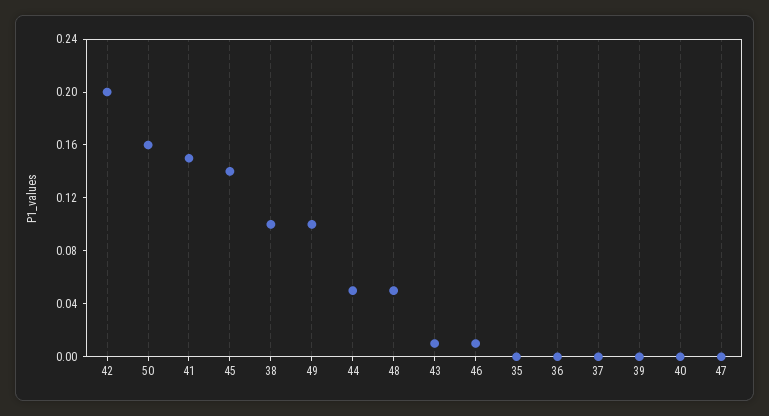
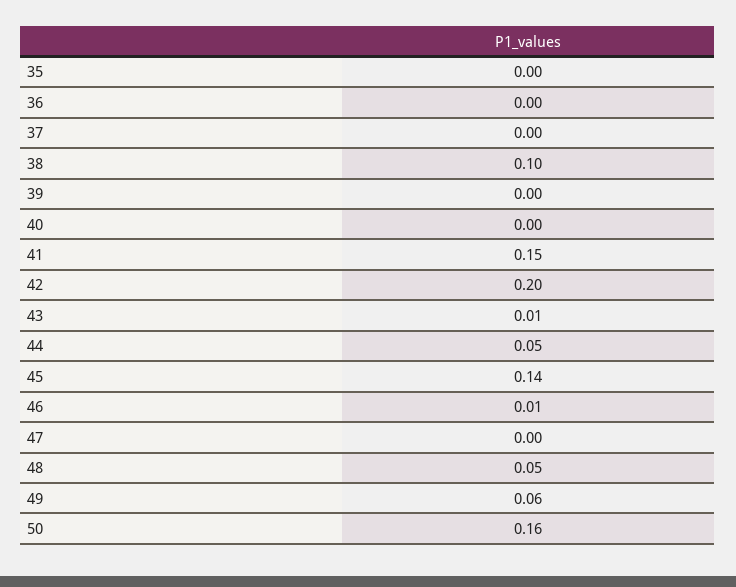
49: 0.1 -> 0.06

